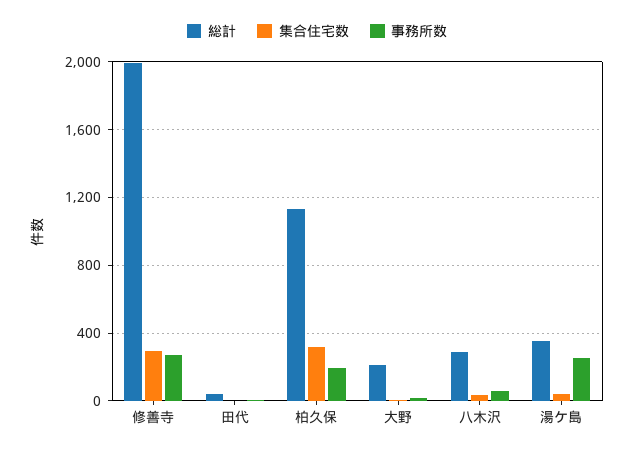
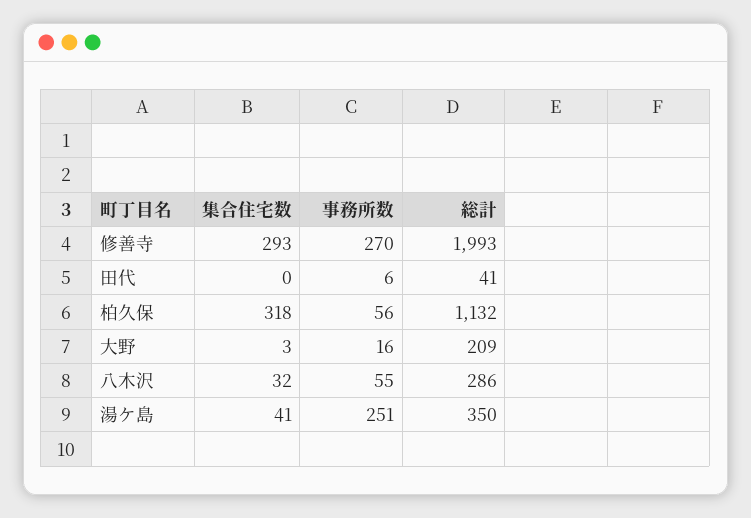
事務所数, 柏久保: 200 -> 56

